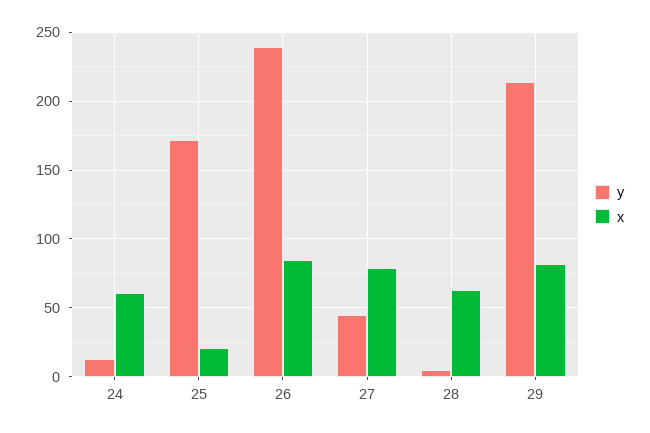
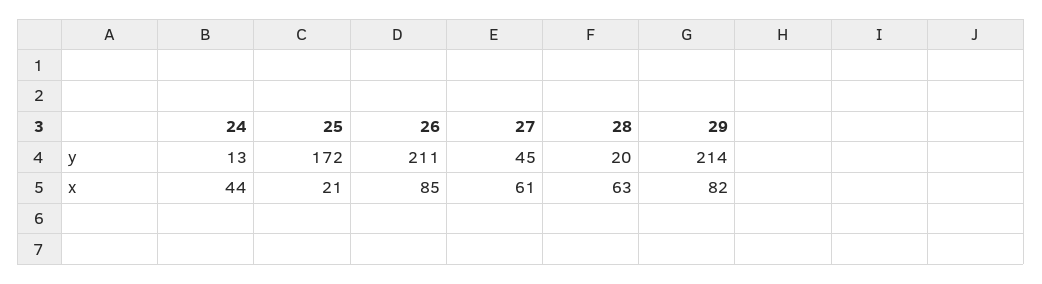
x, 24: 60 -> 44
y, 26: 240 -> 211
x, 27: 80 -> 61
y, 28: 5 -> 20

